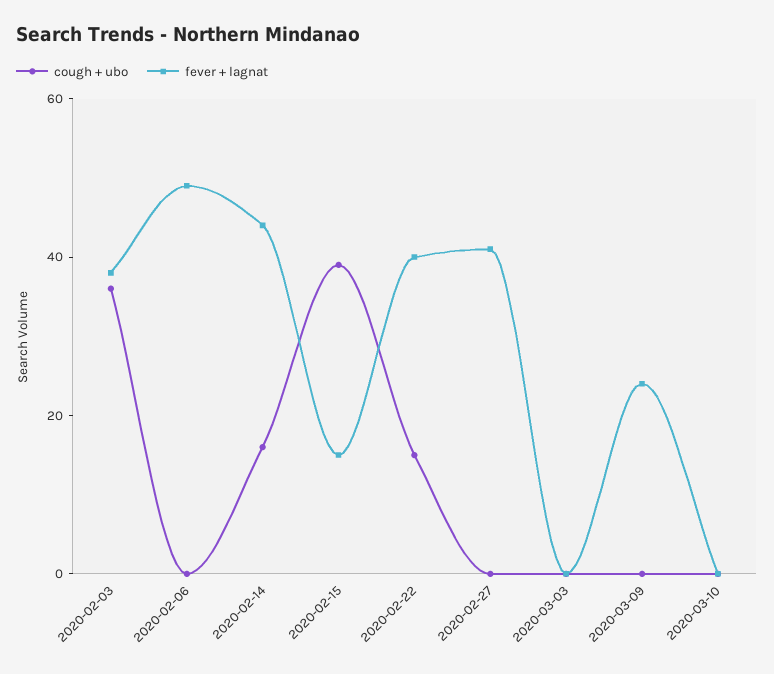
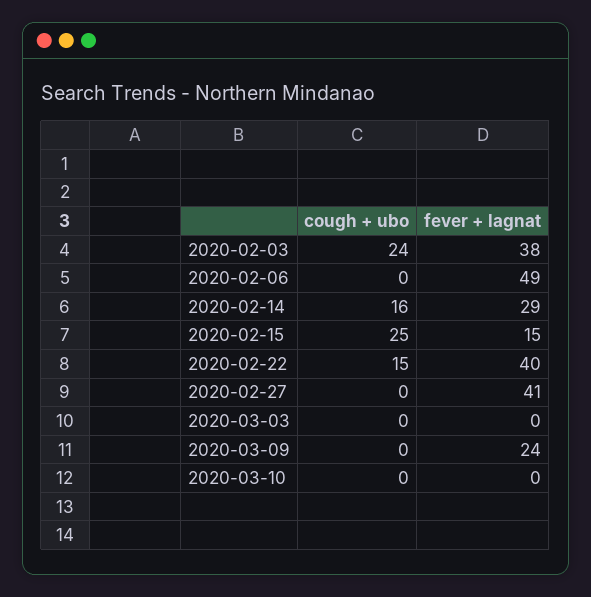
cough + ubo, 2020-02-03: 35 -> 24
fever + lagnat, 2020-02-14: 45 -> 29
cough + ubo, 2020-02-15: 40 -> 25

